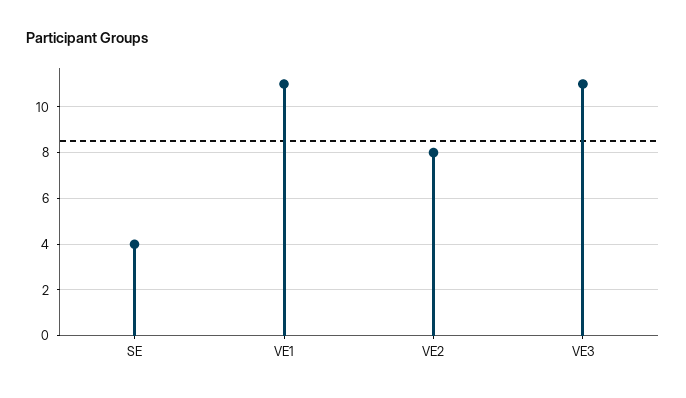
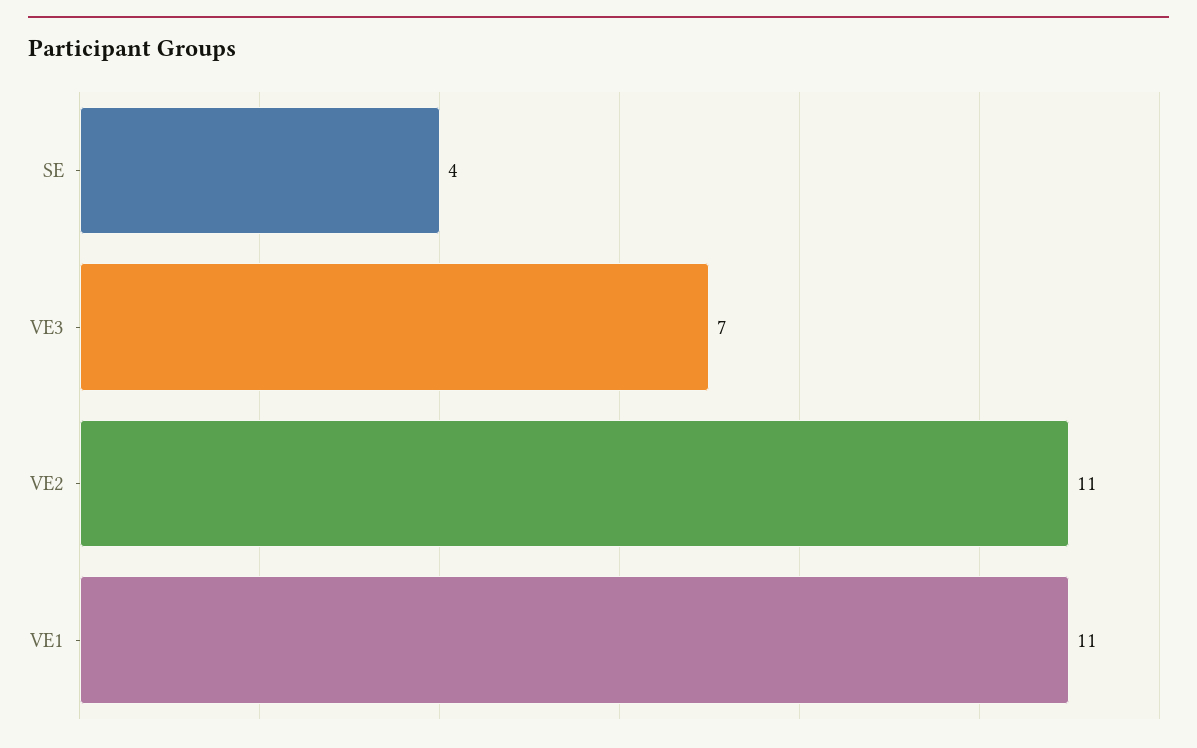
VE2: 8 -> 11
VE3: 11 -> 7

